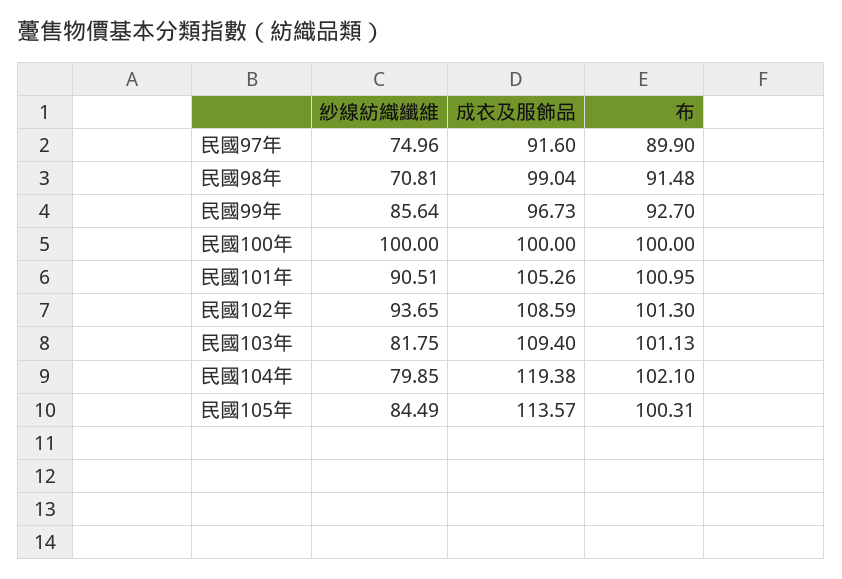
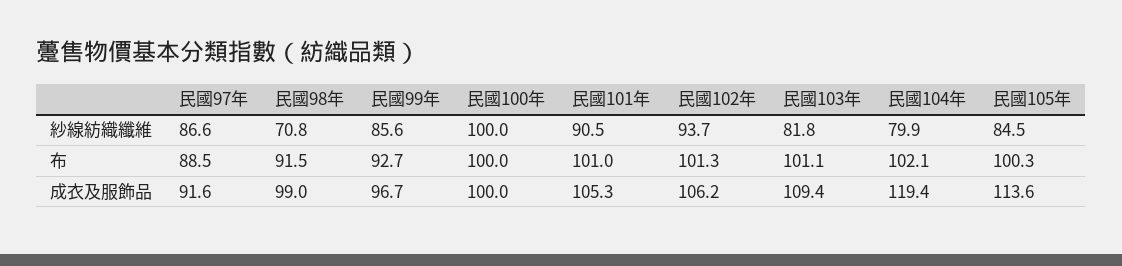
紗線紡織纖維, 民國97年: 74.96 -> 86.6
布, 民國97年: 89.9 -> 88.5
成衣及服飾品, 民國102年: 108.59 -> 106.2

